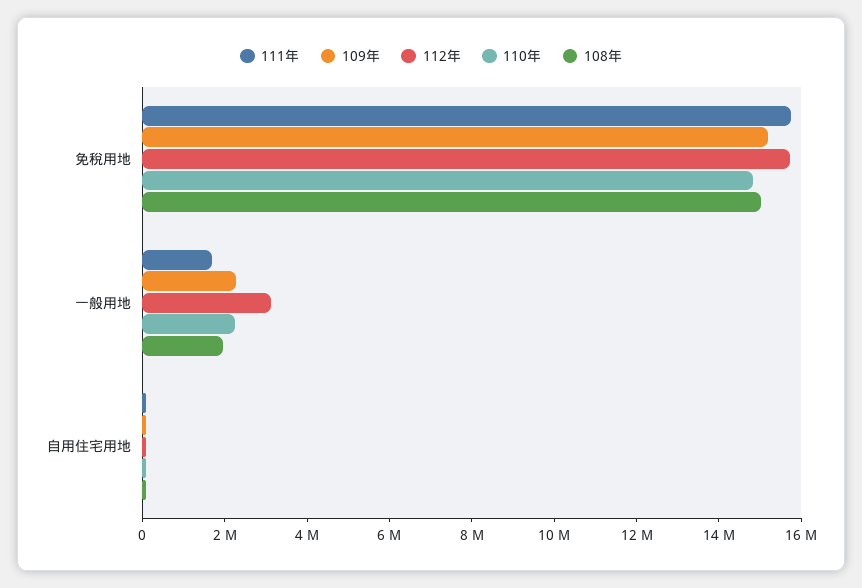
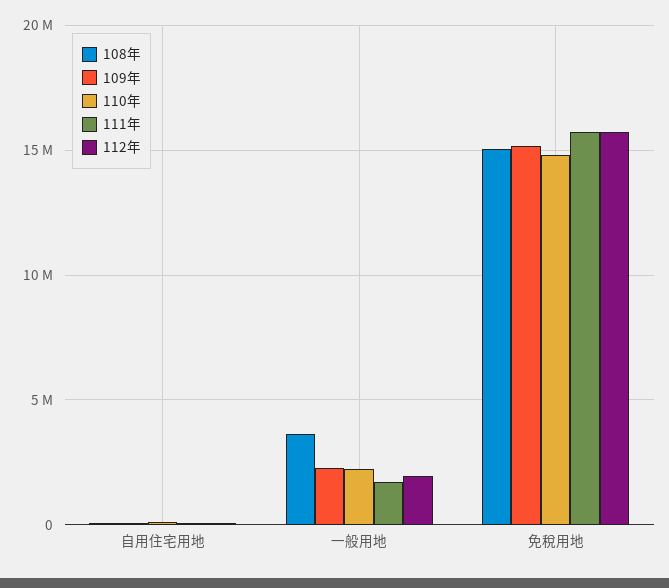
112年, 一般用地: 3000000 -> 2000000
108年, 一般用地: 2000000 -> 3500000

